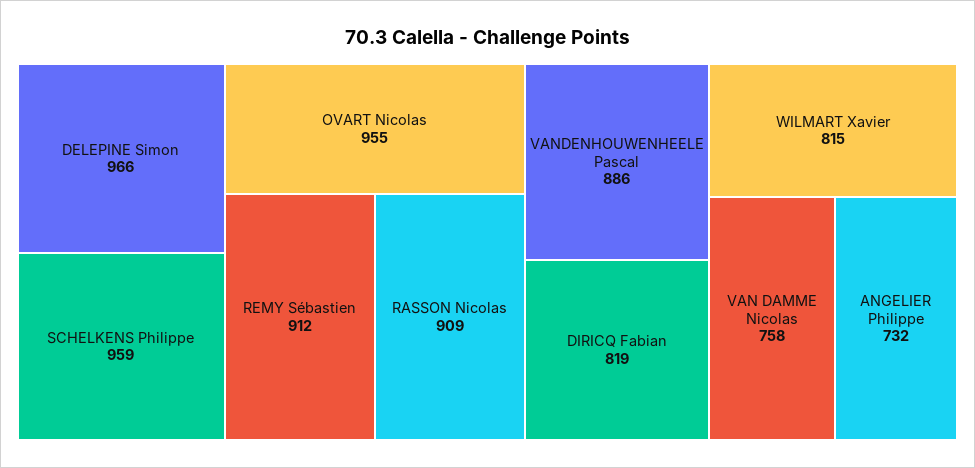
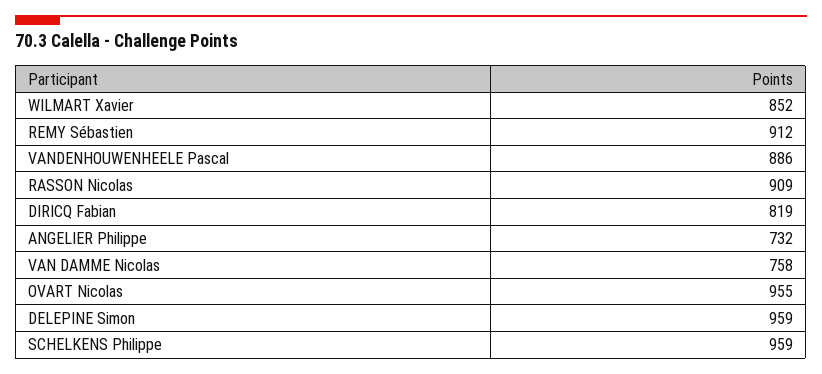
DELEPINE Simon: 966 -> 959
WILMART Xavier: 815 -> 852

